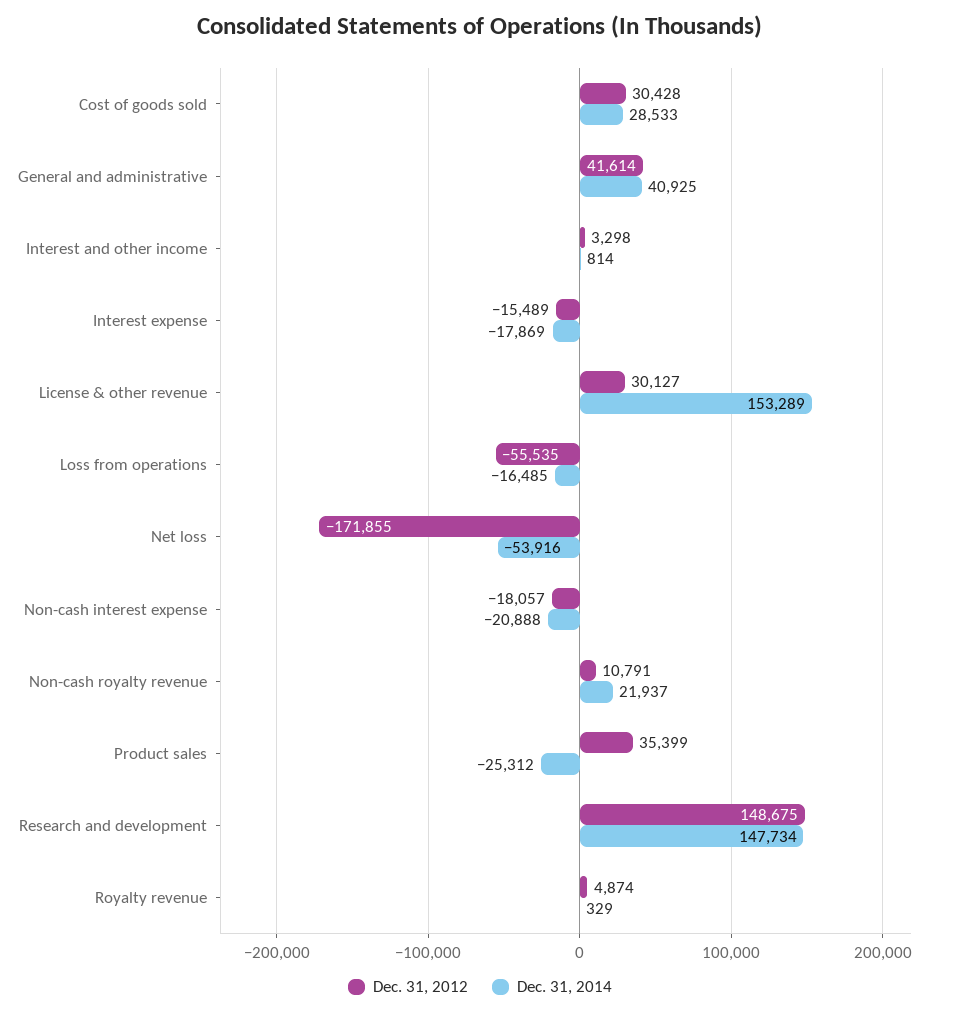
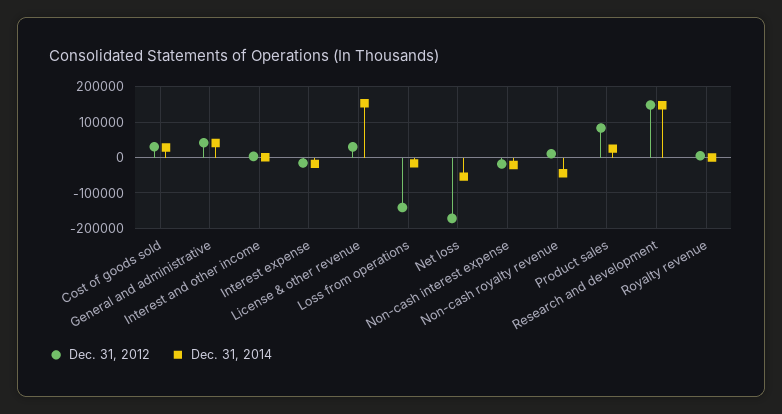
Dec. 31, 2012, Loss from operations: -55535 -> -140000
Dec. 31, 2014, Non-cash royalty revenue: 21937 -> -40000
Dec. 31, 2012, Product sales: 35399 -> 80000
Dec. 31, 2014, Product sales: -25312 -> 20000

